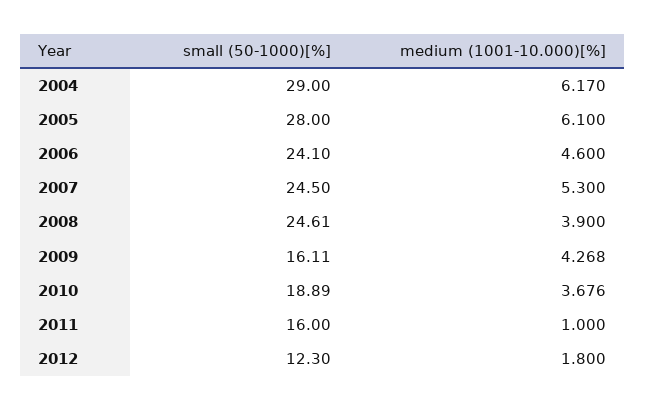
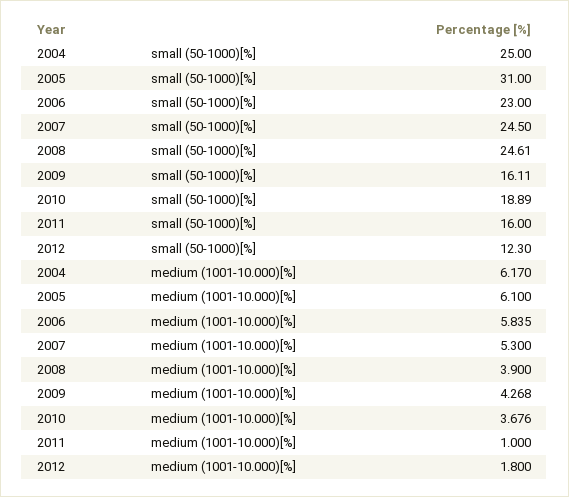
small (50-1000)[%], 2004: 29 -> 25
small (50-1000)[%], 2005: 28 -> 31
small (50-1000)[%], 2006: 24.1 -> 23
medium (1001-10.000)[%], 2006: 4.6 -> 5.835

